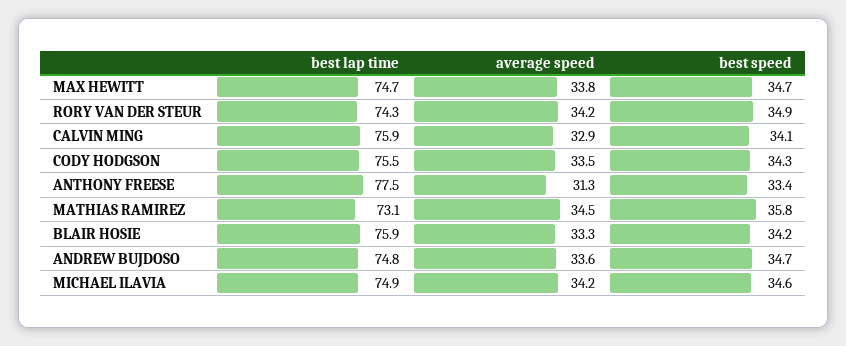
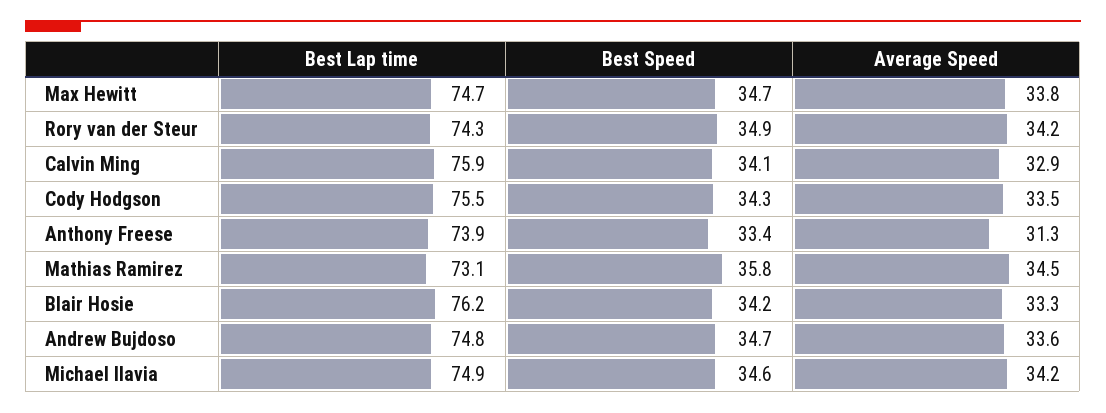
best lap time, ANTHONY FREESE: 77.5 -> 73.9
best lap time, BLAIR HOSIE: 75.9 -> 76.2

